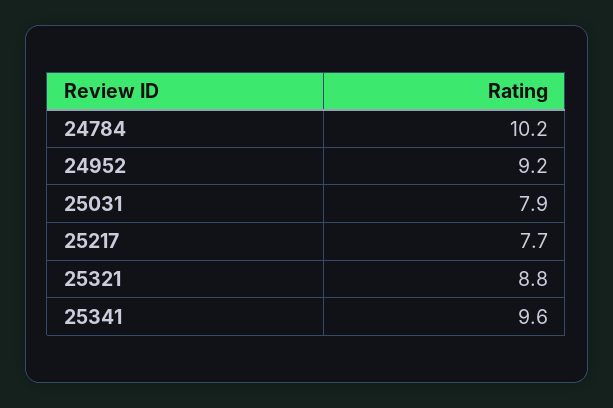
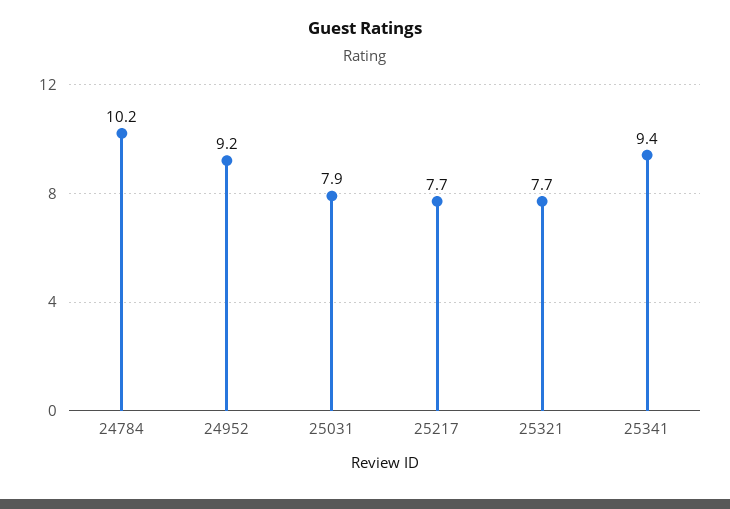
25321: 8.8 -> 7.7
25341: 9.6 -> 9.4

